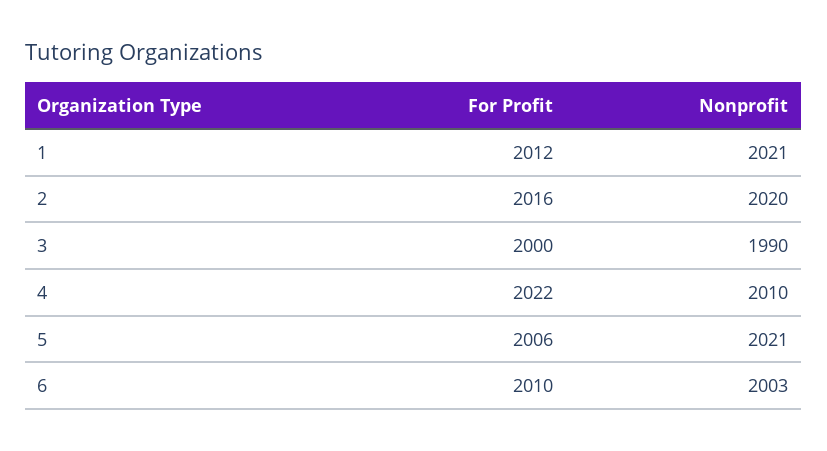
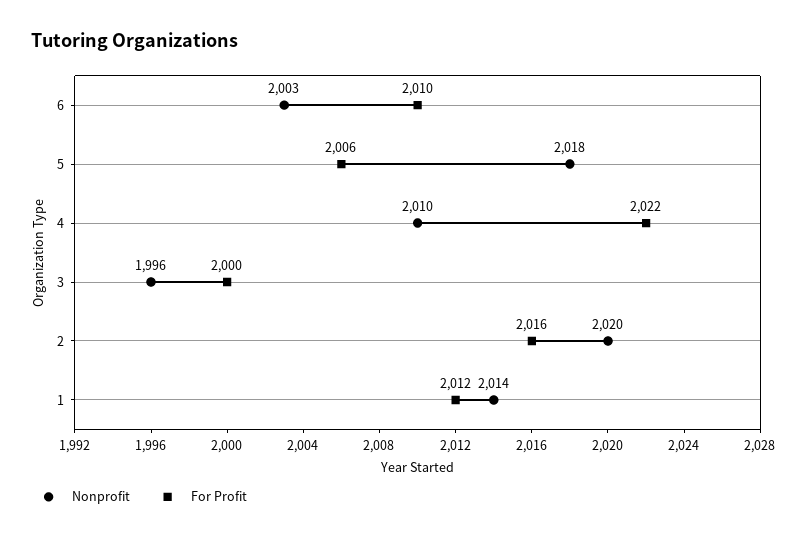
Nonprofit, 1: 2021 -> 2014
Nonprofit, 3: 1990 -> 1996
Nonprofit, 5: 2021 -> 2018

